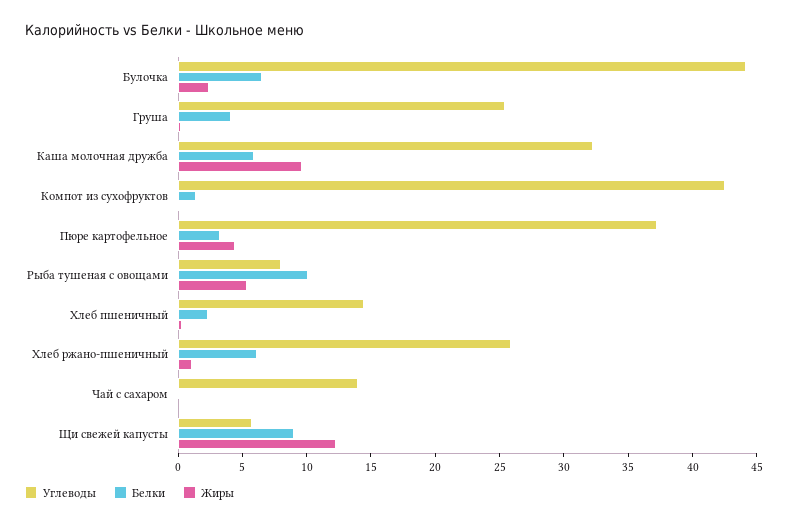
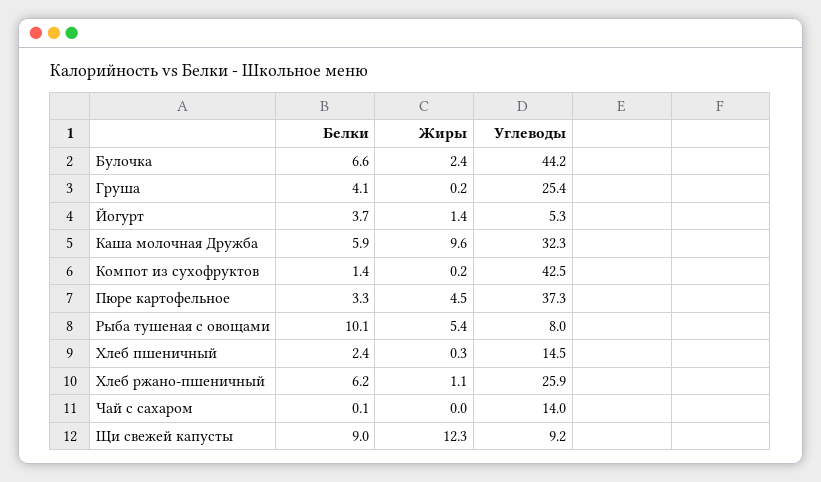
Углеводы, Щи свежей капусты: 6 -> 9.2
Белки, Йогурт: none -> 3.7
Жиры, Йогурт: none -> 1.4
Углеводы, Йогурт: none -> 5.3

